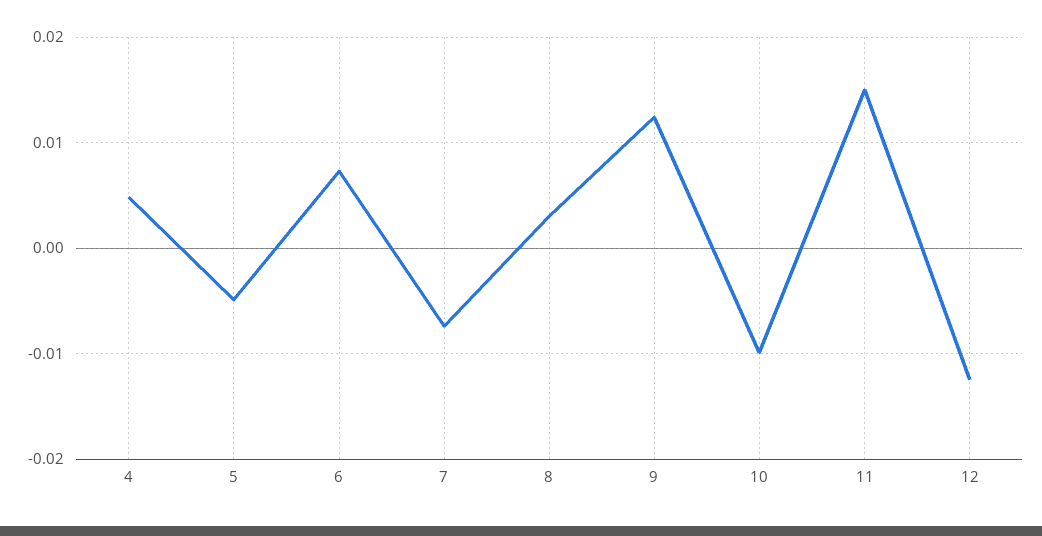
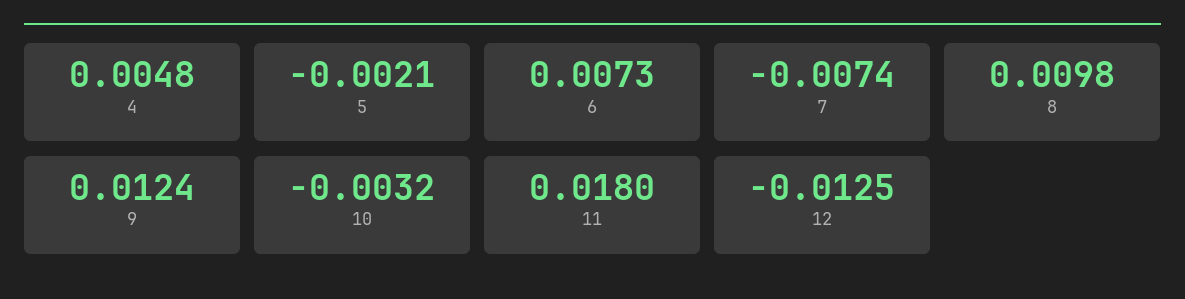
5: -0.005 -> -0.0021
8: 0.003 -> 0.0098
10: -0.01 -> -0.0032
11: 0.015 -> 0.018

